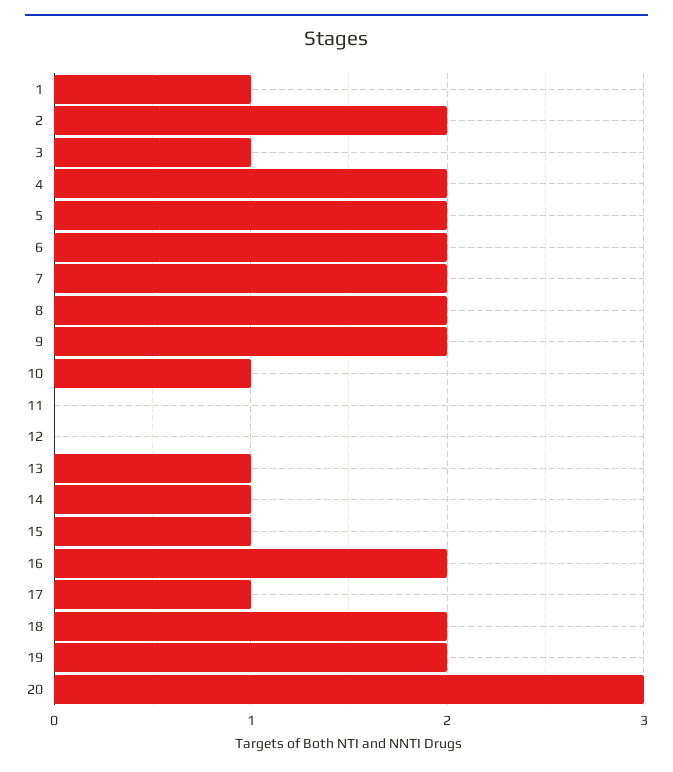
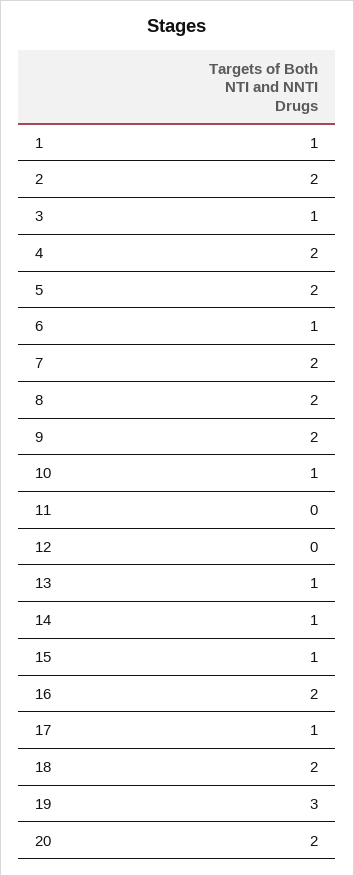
6: 2 -> 1
19: 2 -> 3
20: 3 -> 2

